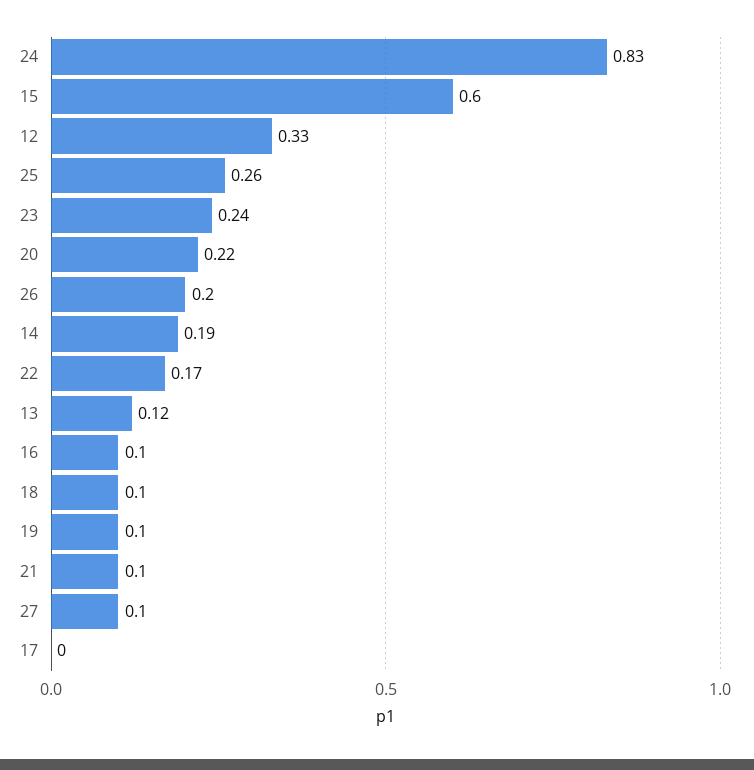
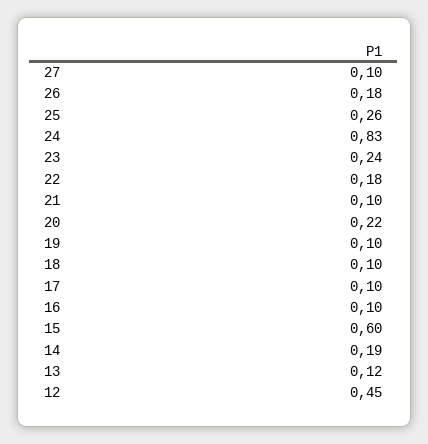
12: 0.33 -> 0.45
26: 0.2 -> 0.18
22: 0.17 -> 0.18
17: 0 -> 0.1

